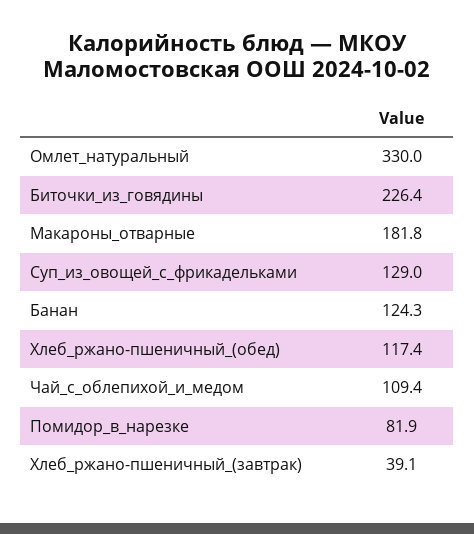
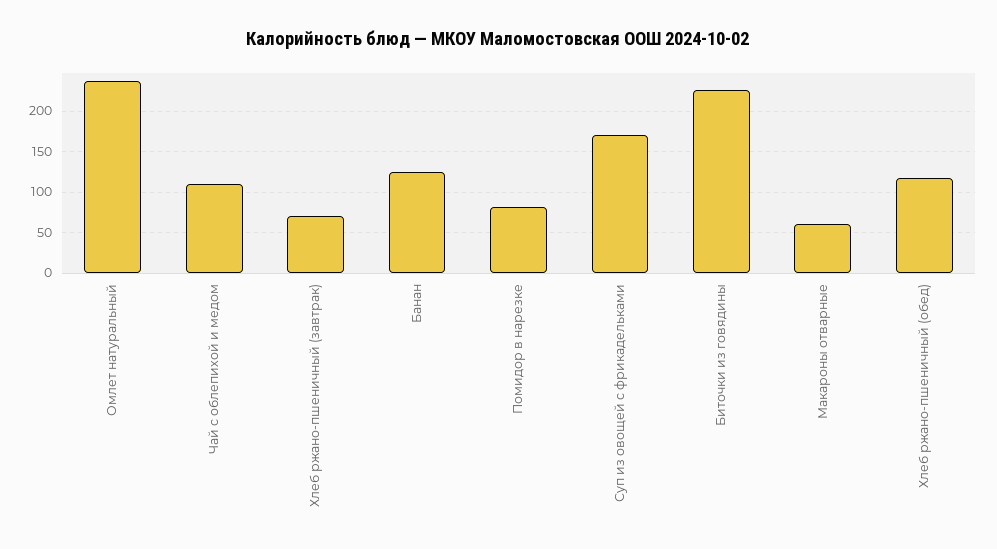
Омлет_натуральный: 330 -> 240
Макароны_отварные: 181.8 -> 60
Суп_из_овощей_с_фрикадельками: 129 -> 170
Хлеб_ржано-пшеничный_(завтрак): 39.1 -> 70

